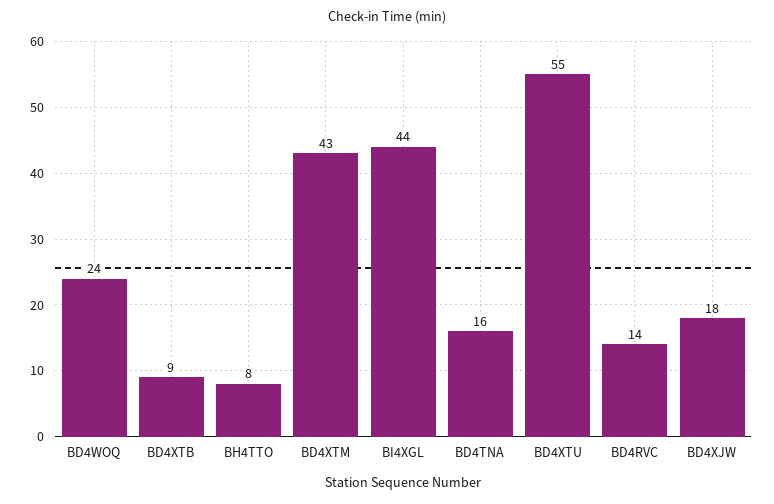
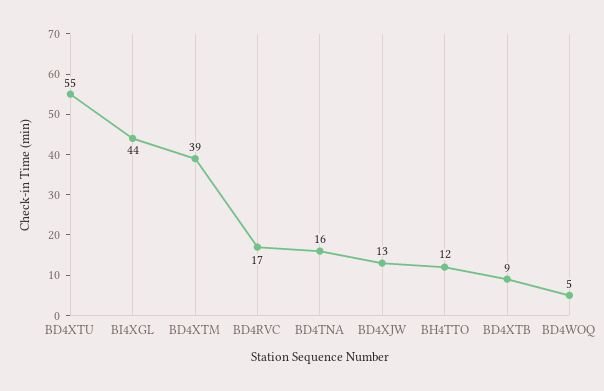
BD4WOQ: 24 -> 5
BH4TTO: 8 -> 12
BD4XTM: 43 -> 39
BD4RVC: 14 -> 17
BD4XJW: 18 -> 13

